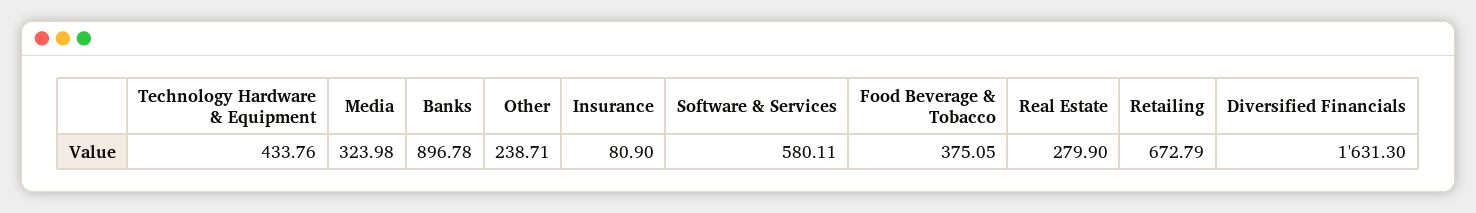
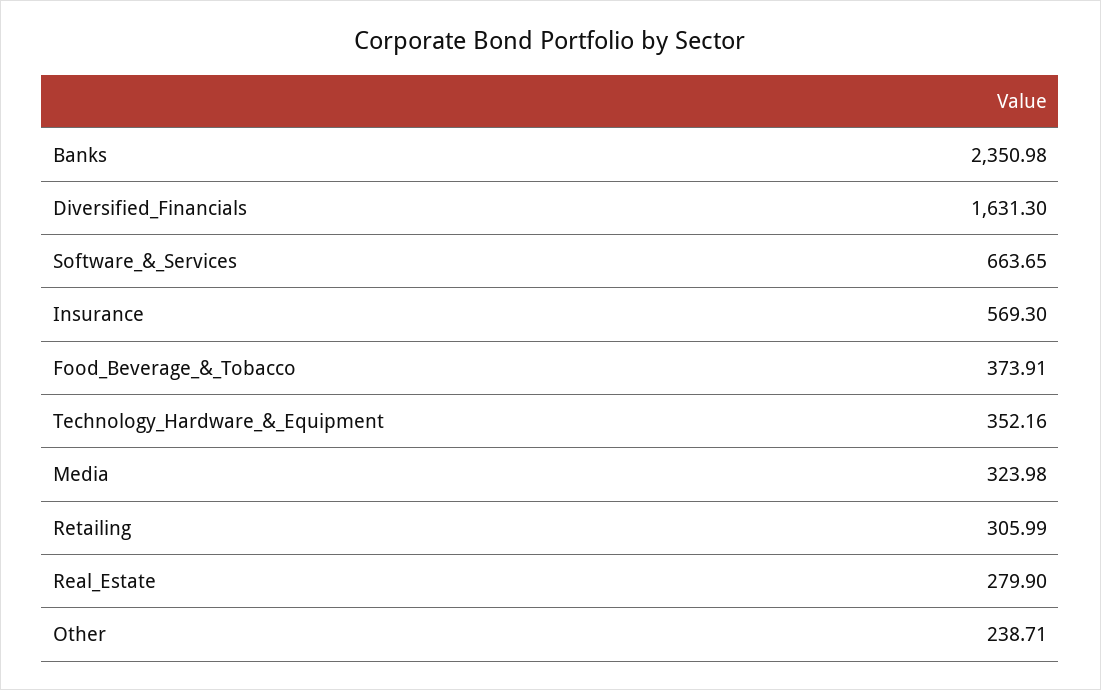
Technology Hardware & Equipment: 433.76 -> 352.16
Banks: 896.78 -> 2350.98
Insurance: 80.9 -> 569.3
Software & Services: 580.11 -> 663.65
Food Beverage & Tobacco: 375.05 -> 373.91
Retailing: 672.79 -> 305.99

